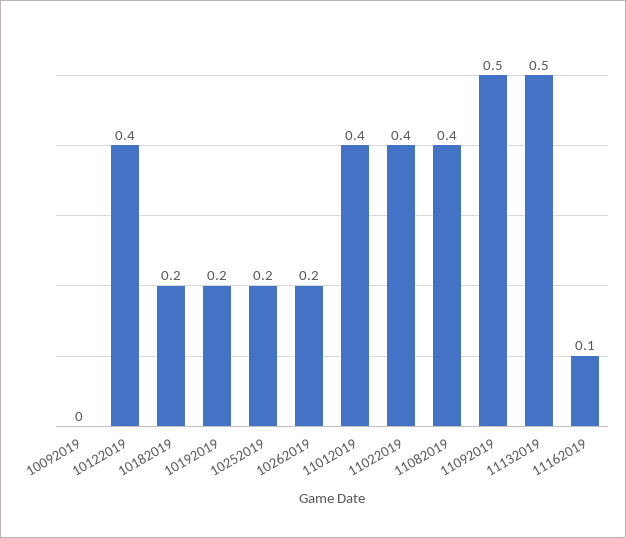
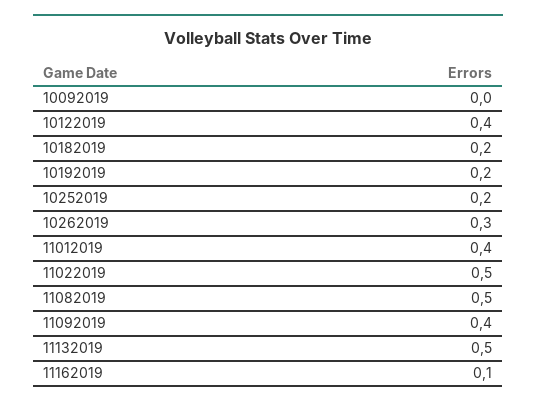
10262019: 0.2 -> 0.3
11022019: 0.4 -> 0.5
11082019: 0.4 -> 0.5
11092019: 0.5 -> 0.4

